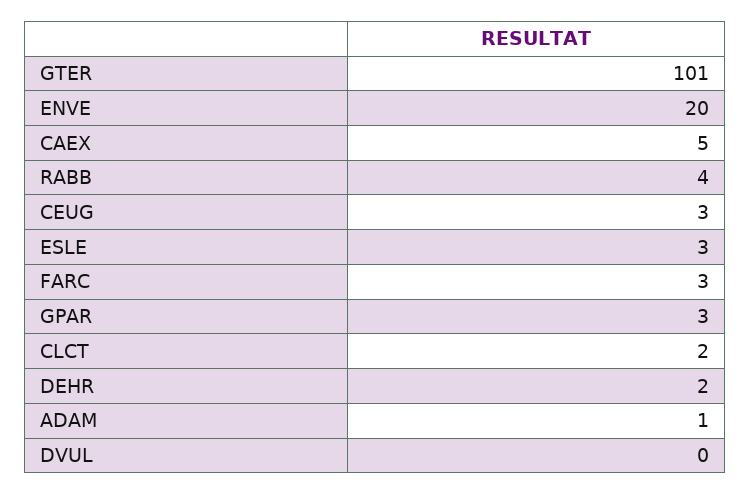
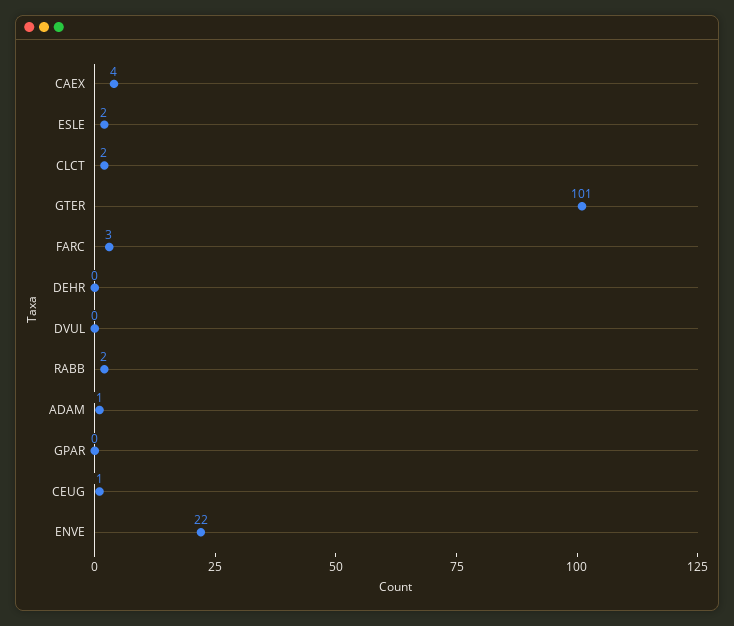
ENVE: 20 -> 22
CAEX: 5 -> 4
RABB: 4 -> 2
CEUG: 3 -> 1
ESLE: 3 -> 2
GPAR: 3 -> 0
DEHR: 2 -> 0

